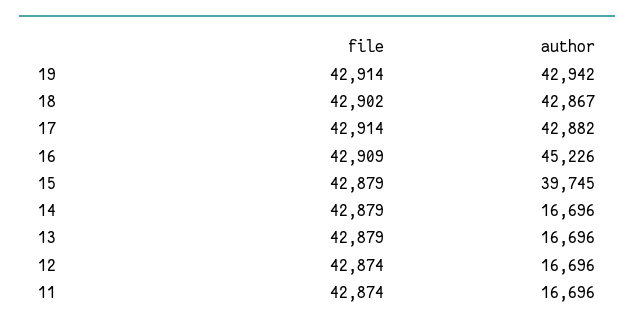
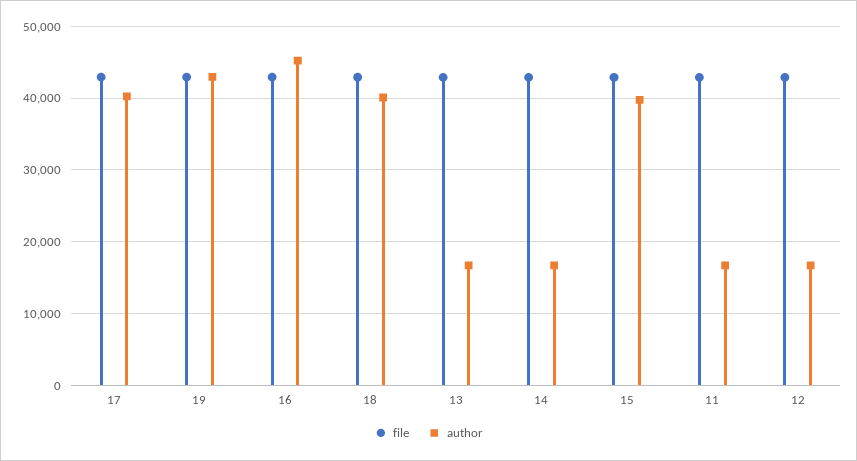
author, 18: 42867 -> 40000
author, 17: 42882 -> 40000

